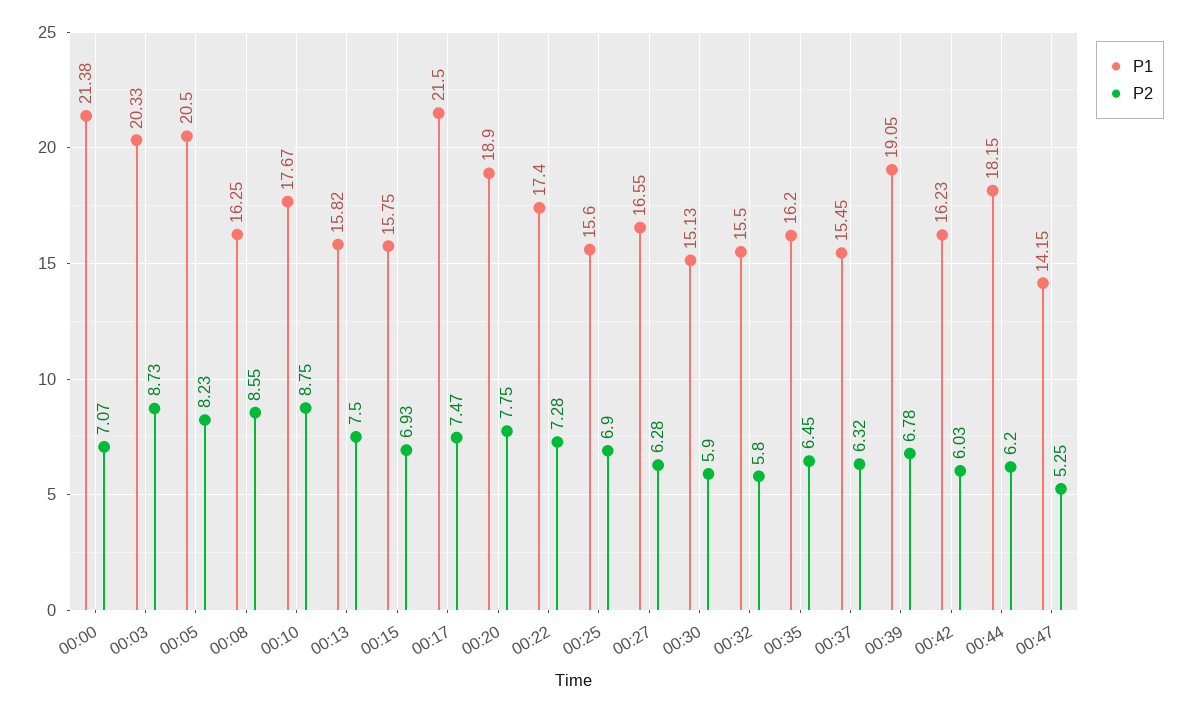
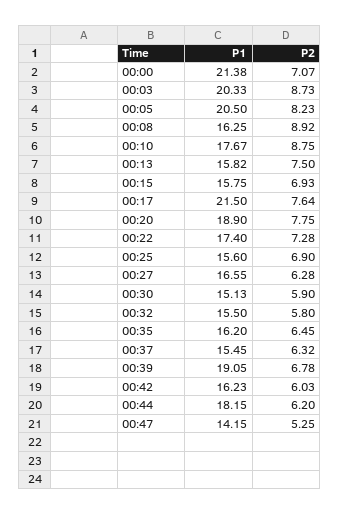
P2, 00:08: 8.55 -> 8.92
P2, 00:17: 7.47 -> 7.64

